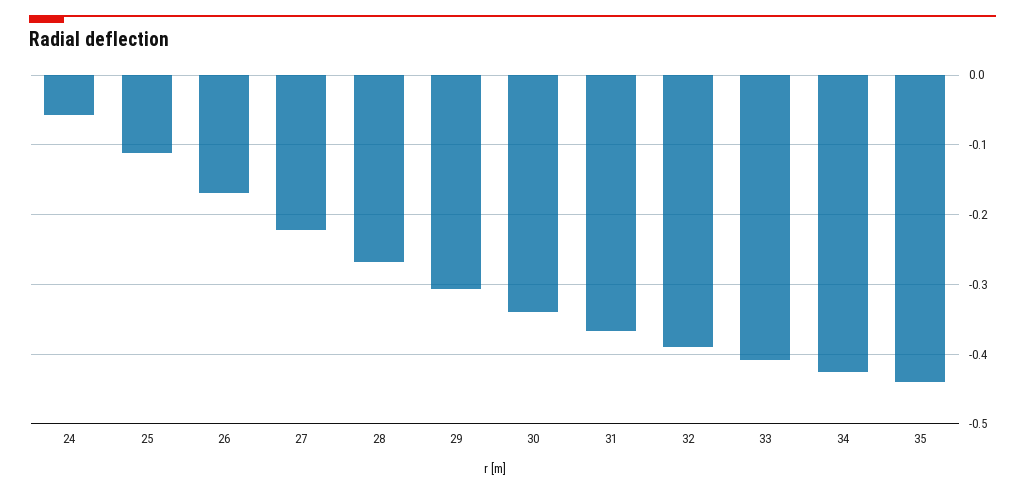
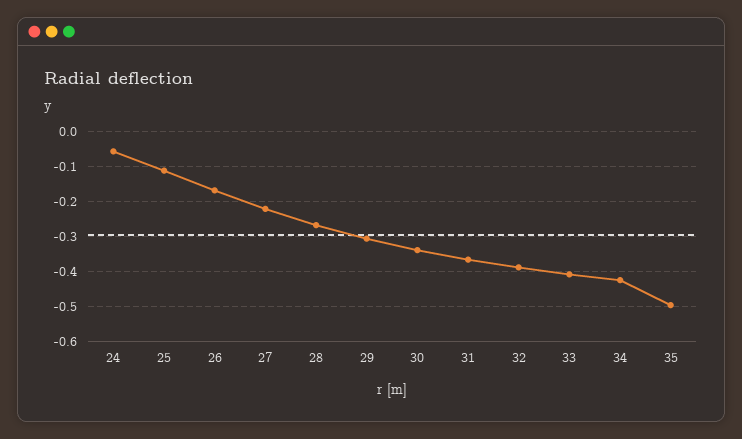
35: -0.44 -> -0.5

